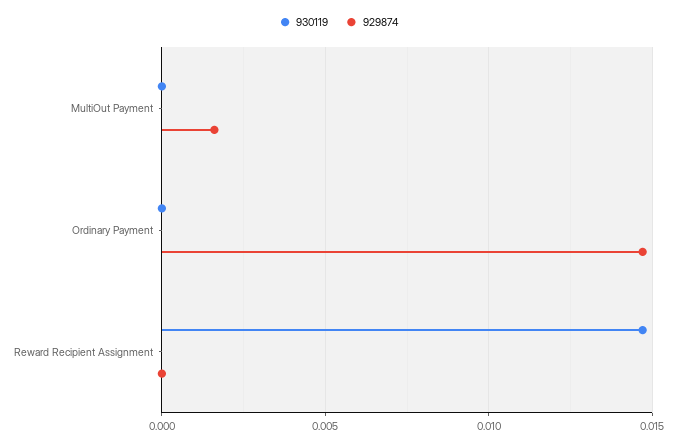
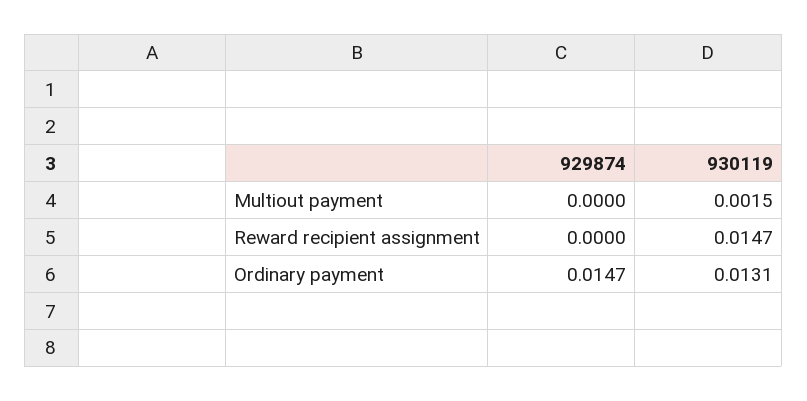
930119, MultiOut Payment: 0 -> 0.0015
929874, MultiOut Payment: 0.0015 -> 0
930119, Ordinary Payment: 0 -> 0.0131

